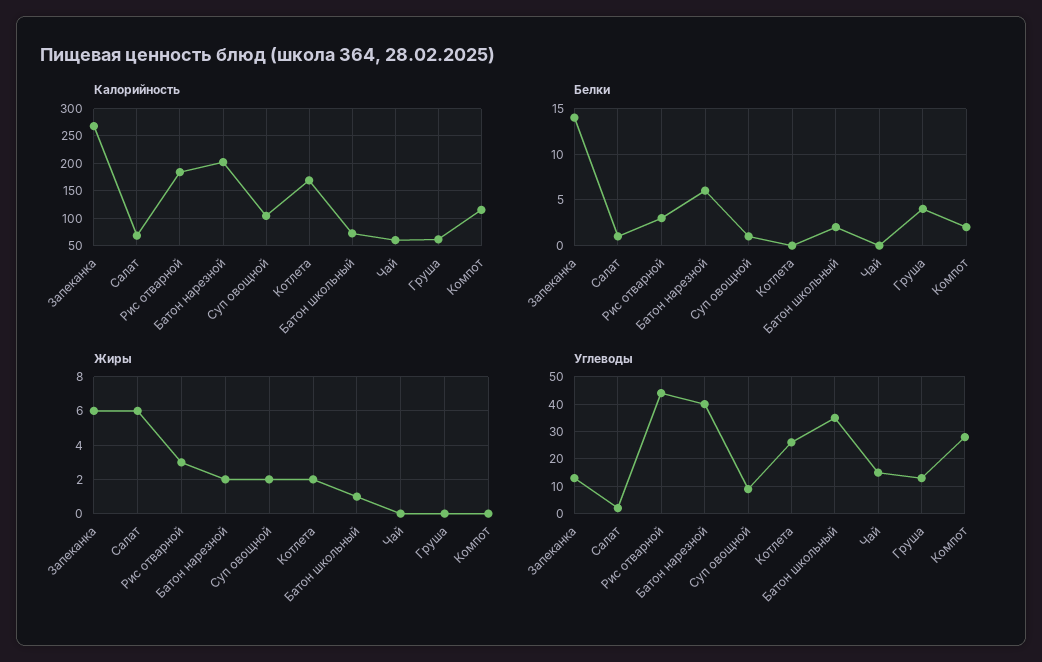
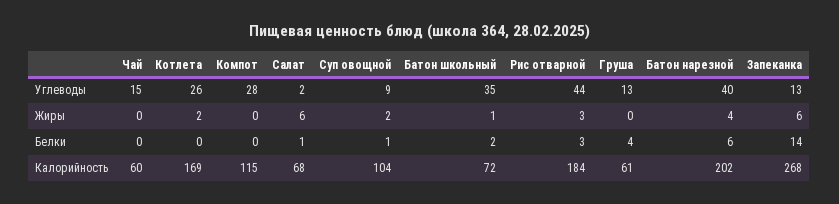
Белки, Компот: 2 -> 0
Жиры, Батон нарезной: 2 -> 4

